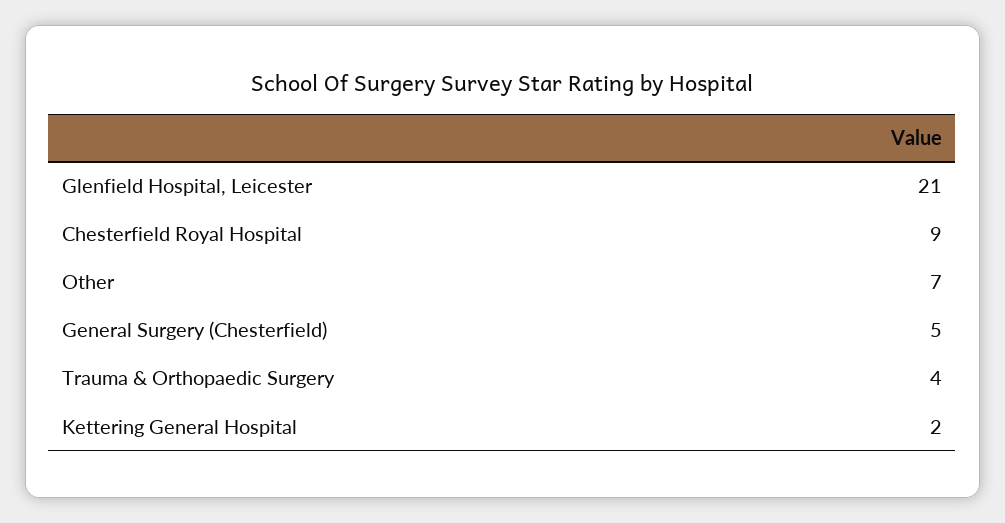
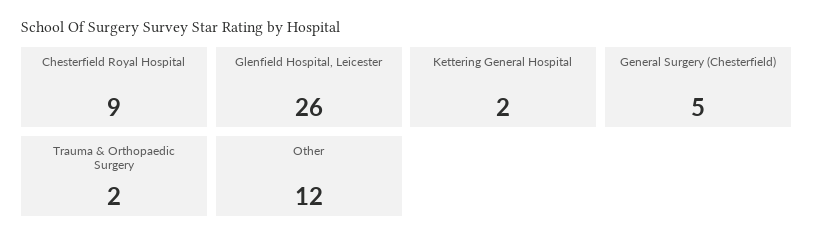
Glenfield Hospital, Leicester: 21 -> 26
Other: 7 -> 12
Trauma & Orthopaedic Surgery: 4 -> 2

